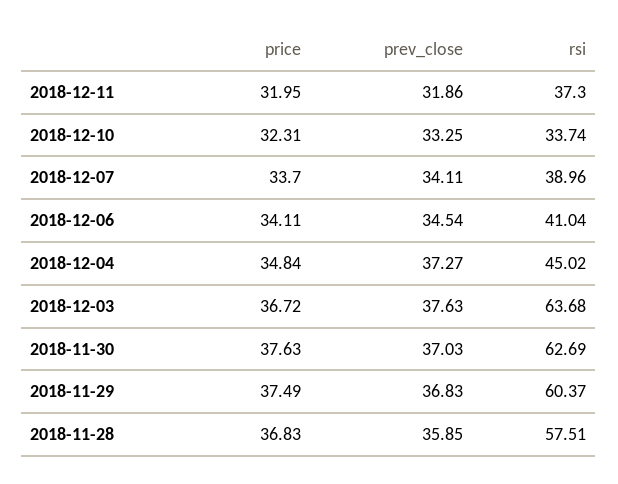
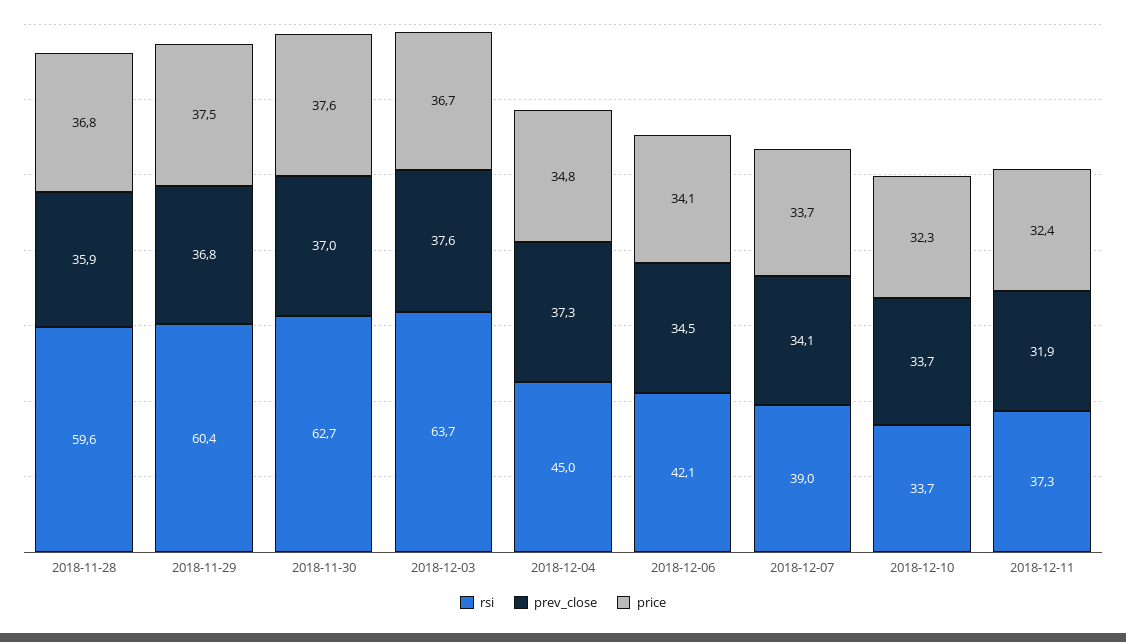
price, 2018-12-11: 31.95 -> 32.4
prev_close, 2018-12-10: 33.25 -> 33.7
rsi, 2018-12-06: 41.04 -> 42.1
rsi, 2018-11-28: 57.51 -> 59.6

